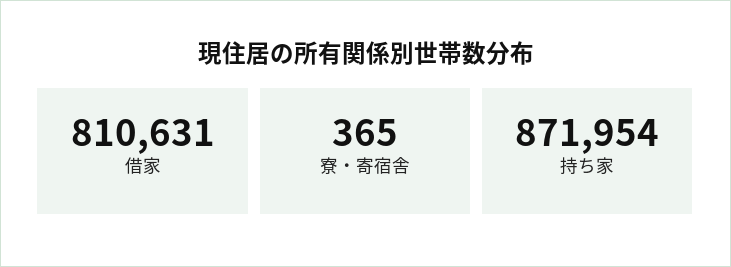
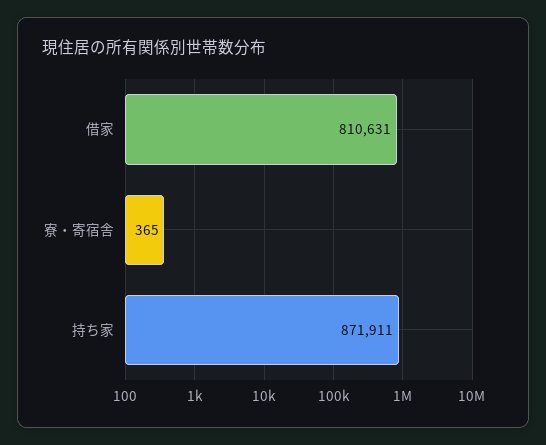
持ち家: 871954 -> 871911

